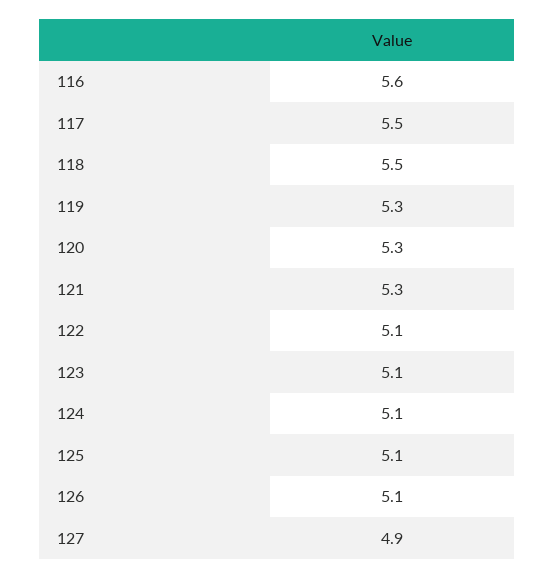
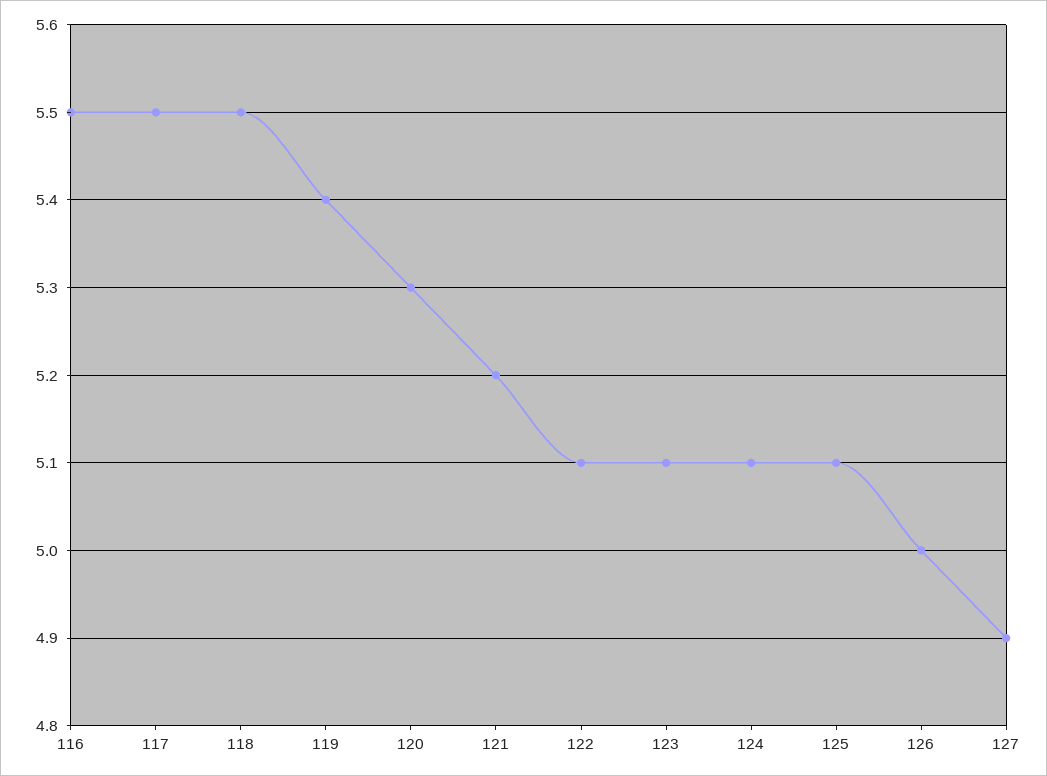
116: 5.6 -> 5.5
119: 5.3 -> 5.4
121: 5.3 -> 5.2
126: 5.1 -> 5

